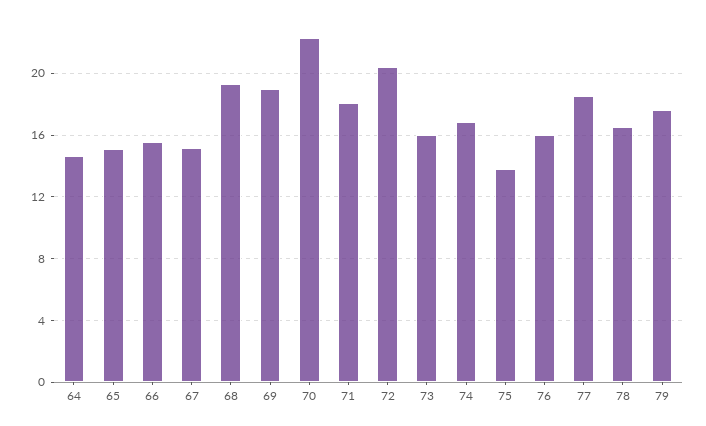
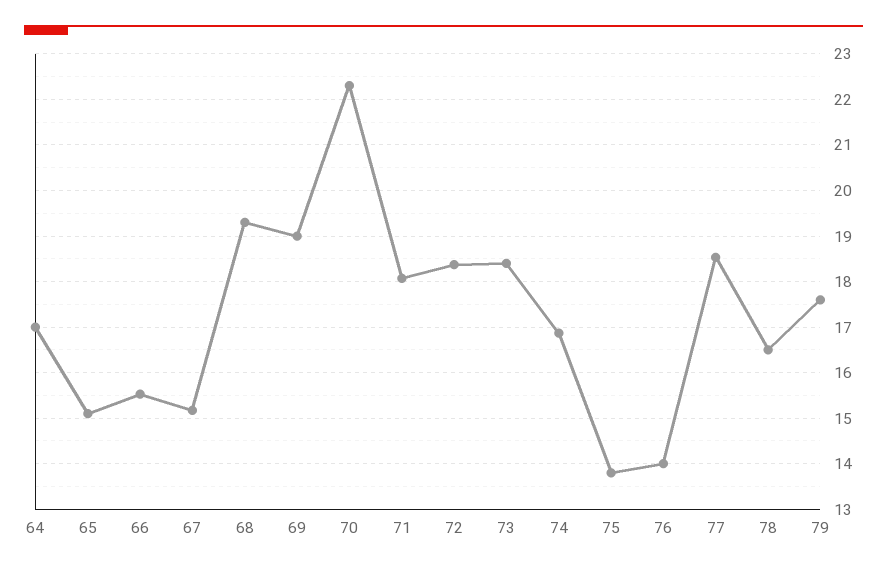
64: 14.5 -> 17
72: 20.5 -> 18.4
73: 16 -> 18.4
76: 16 -> 14

